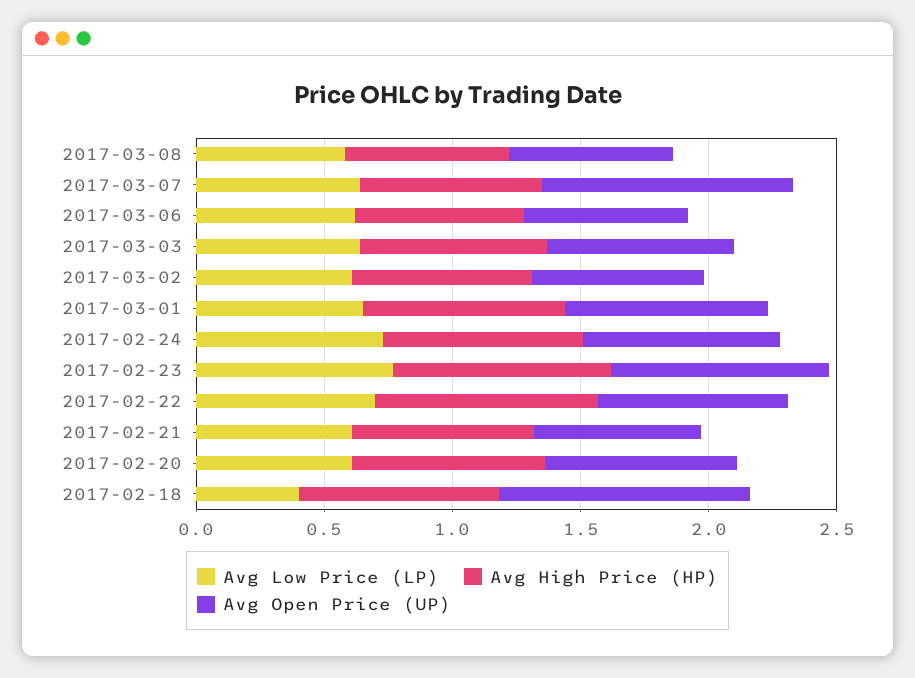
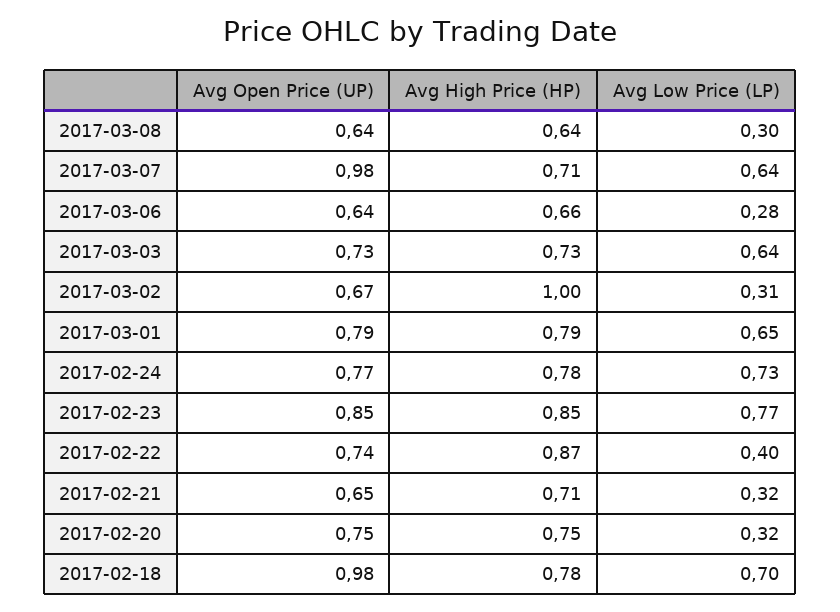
Avg Low Price (LP), 2017-03-08: 0.6 -> 0.3
Avg Low Price (LP), 2017-03-06: 0.6 -> 0.28
Avg Low Price (LP), 2017-03-02: 0.6 -> 0.31
Avg High Price (HP), 2017-03-02: 0.7 -> 1
Avg Low Price (LP), 2017-02-22: 0.7 -> 0.4
Avg Low Price (LP), 2017-02-21: 0.6 -> 0.32
Avg Low Price (LP), 2017-02-20: 0.6 -> 0.32
Avg Low Price (LP), 2017-02-18: 0.4 -> 0.7

